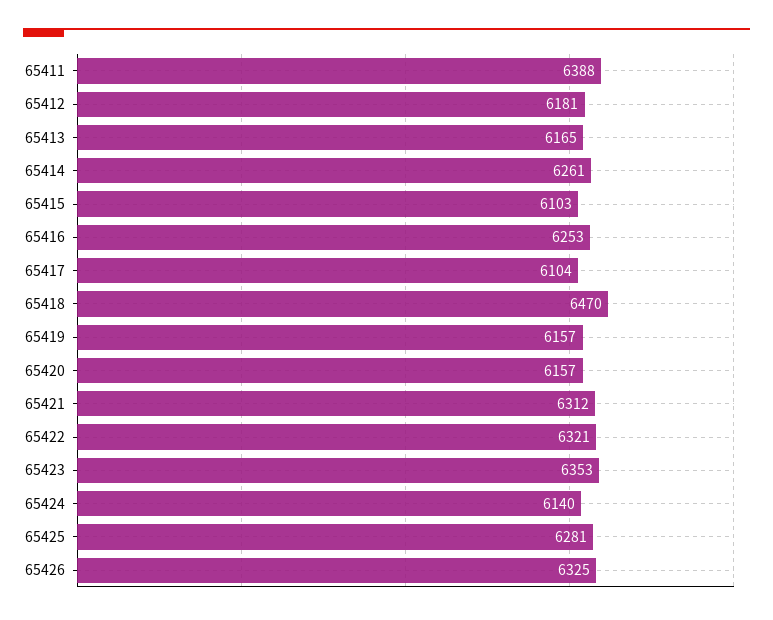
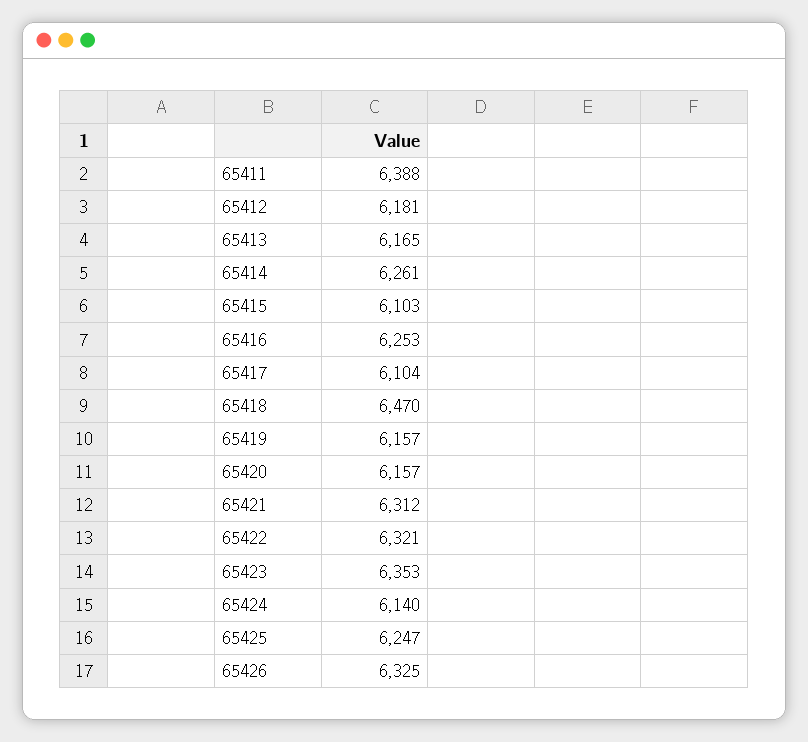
65425: 6281 -> 6247

